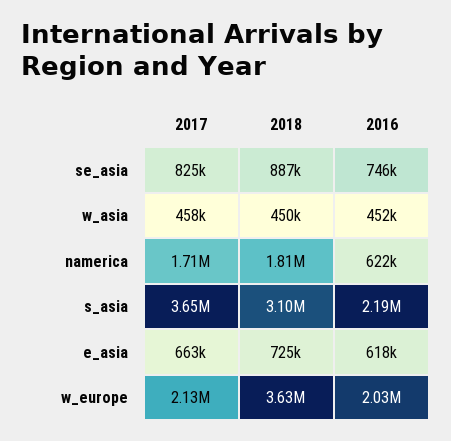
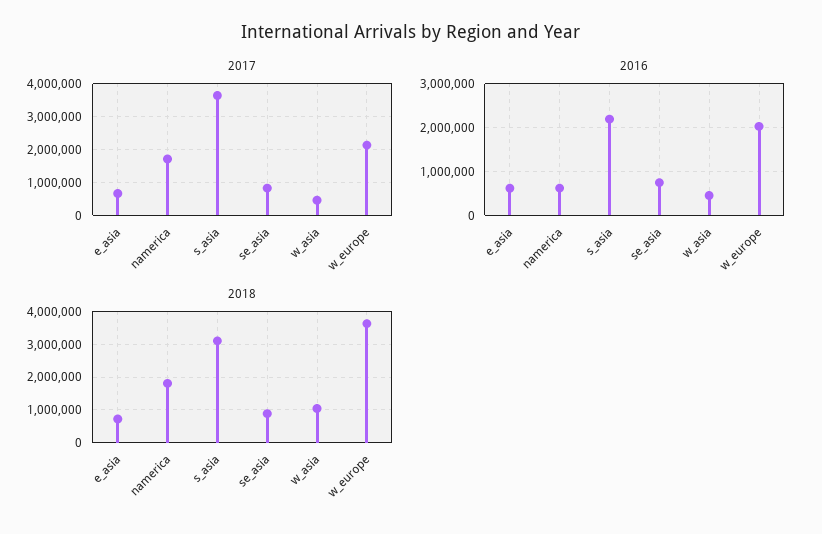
2018, w_asia: 450000 -> 1000000

